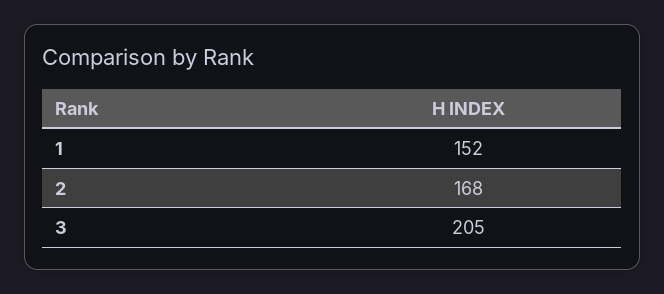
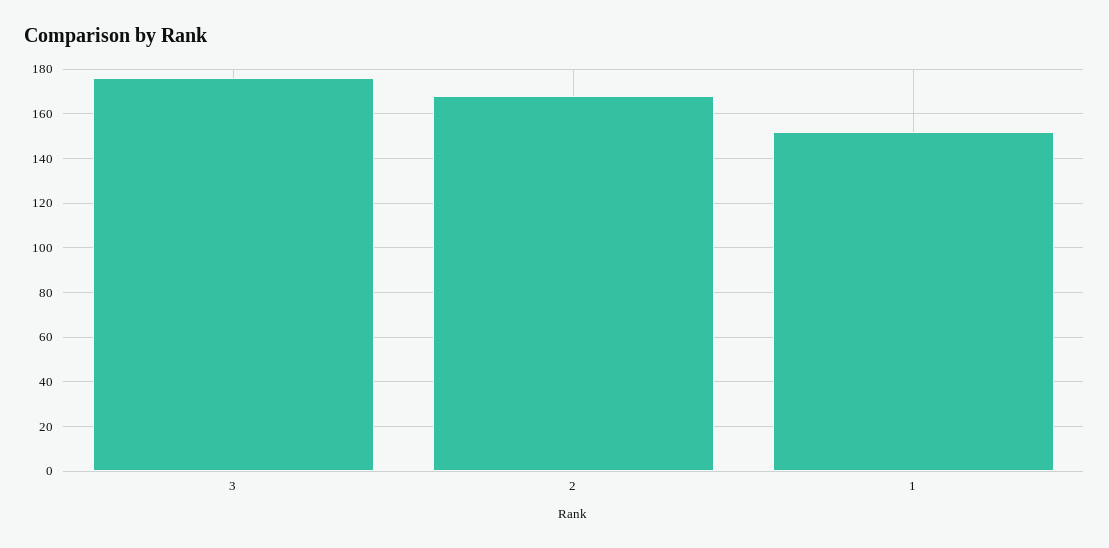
3: 205 -> 175

